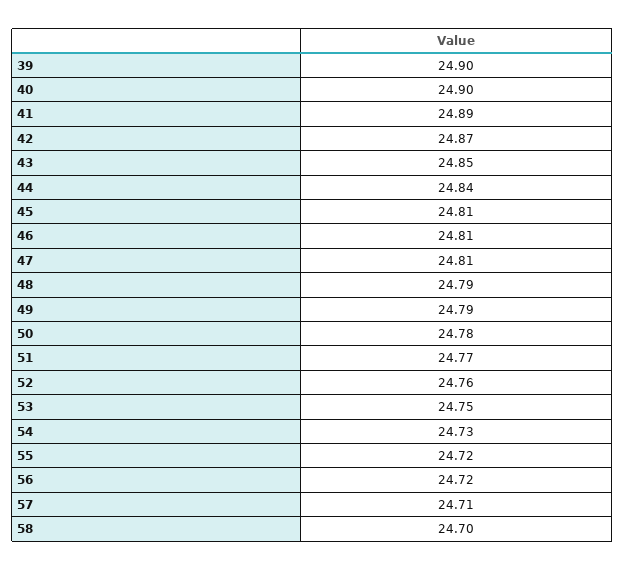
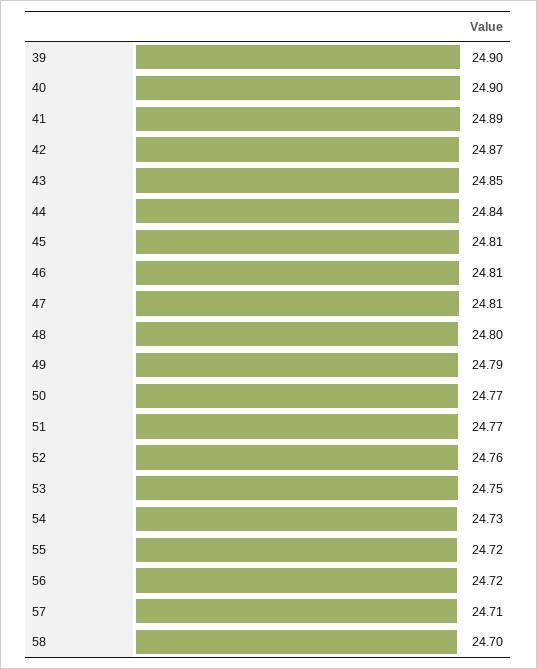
48: 24.79 -> 24.8
50: 24.78 -> 24.77

